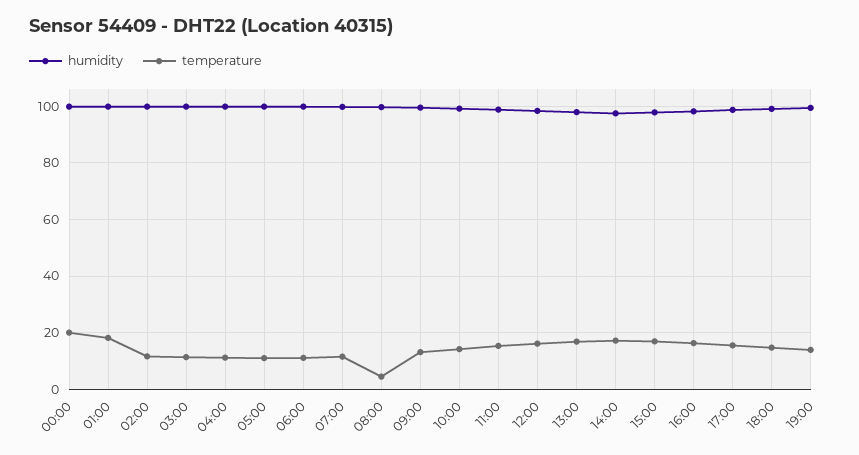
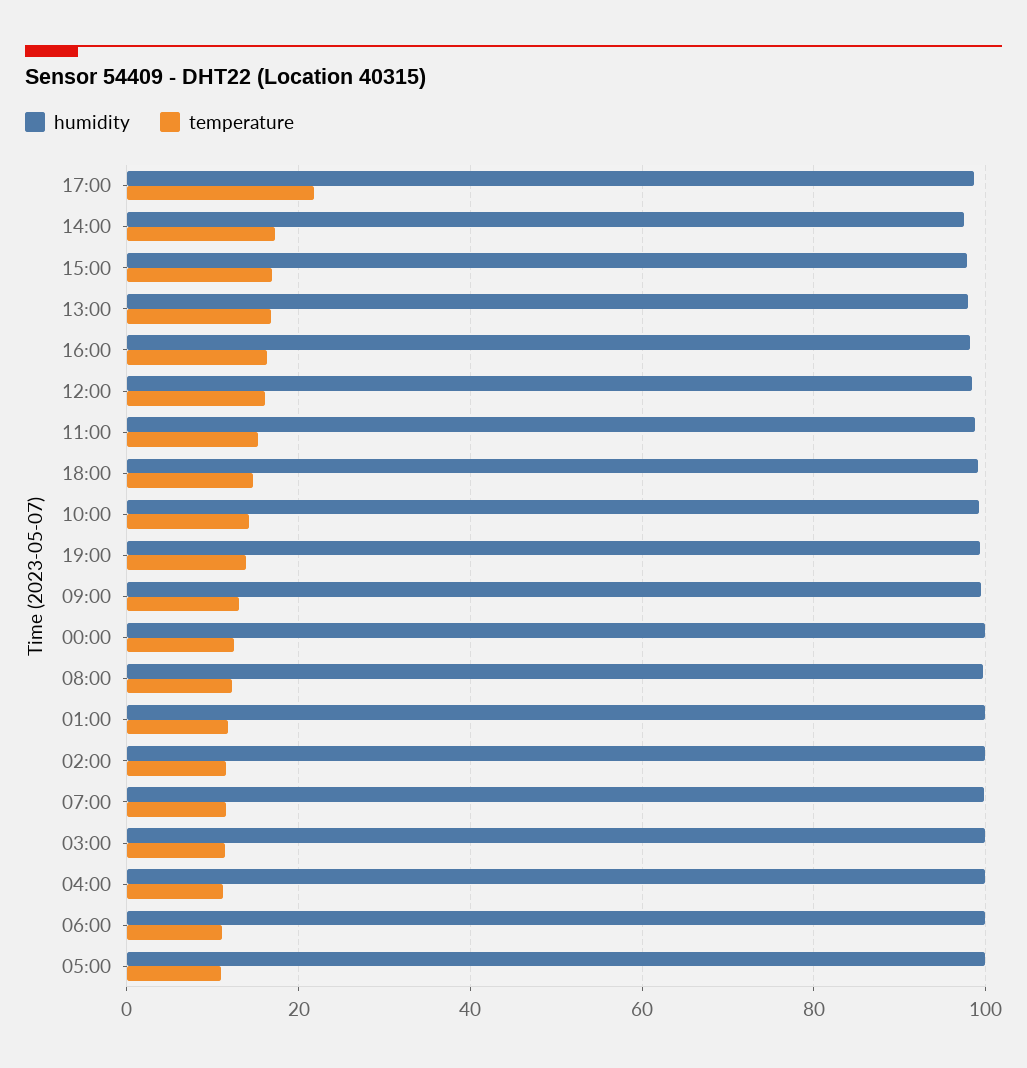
temperature, 00:00: 20 -> 12
temperature, 01:00: 17.5 -> 12
temperature, 08:00: 5 -> 12
temperature, 17:00: 15 -> 22

